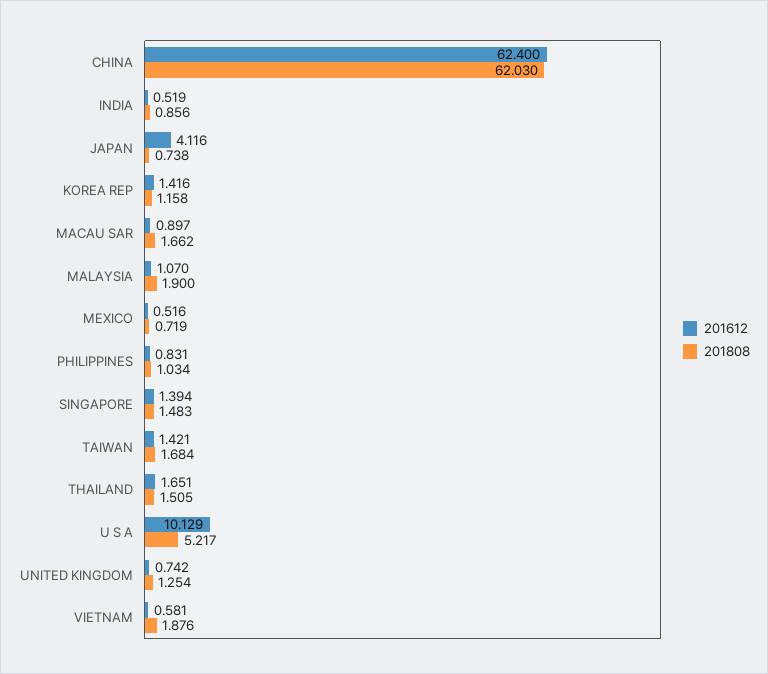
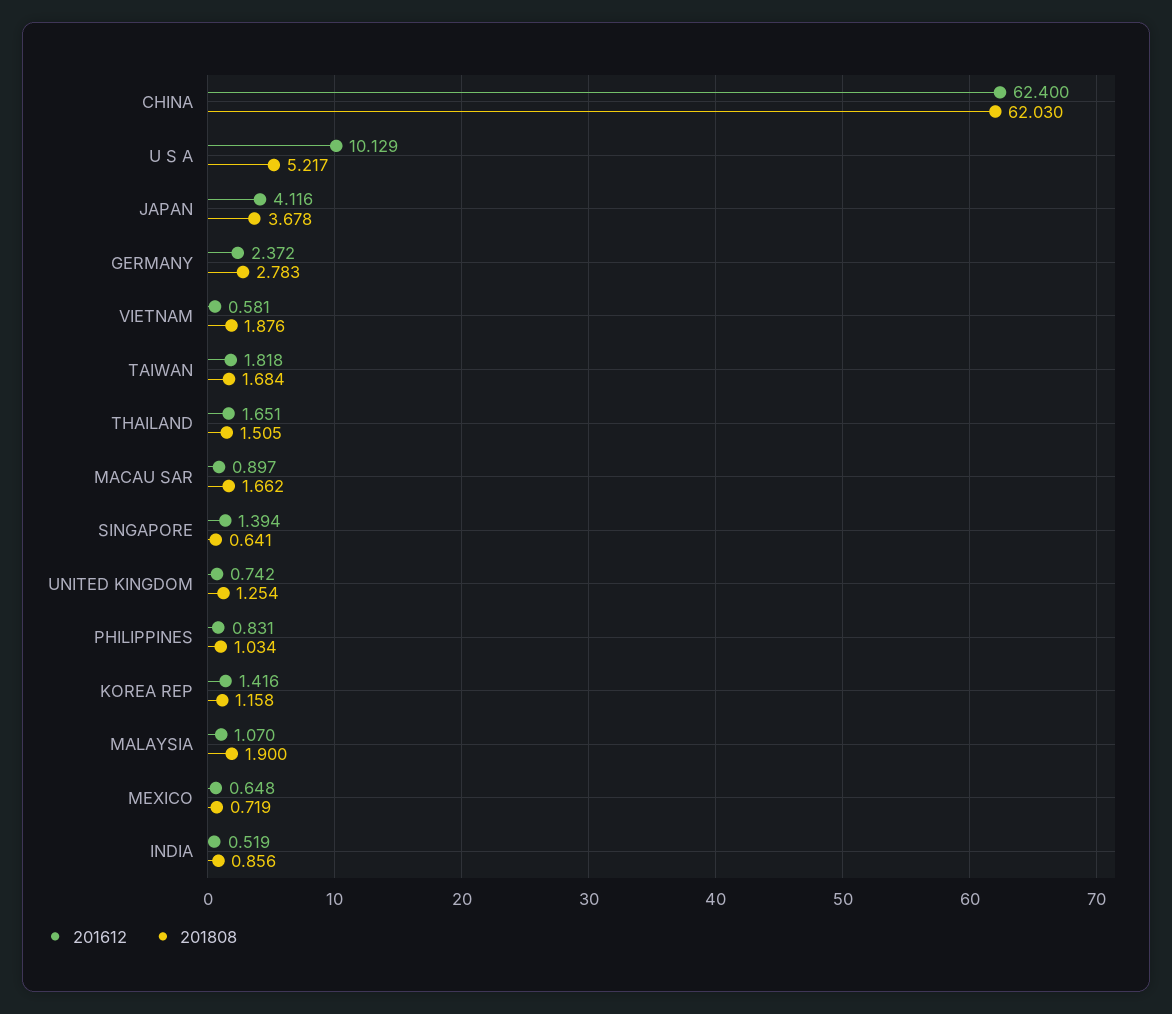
201808, JAPAN: 0.738 -> 3.678
201612, MEXICO: 0.516 -> 0.648
201808, SINGAPORE: 1.483 -> 0.641
201612, TAIWAN: 1.421 -> 1.818
201612, GERMANY: none -> 2.372
201808, GERMANY: none -> 2.783

